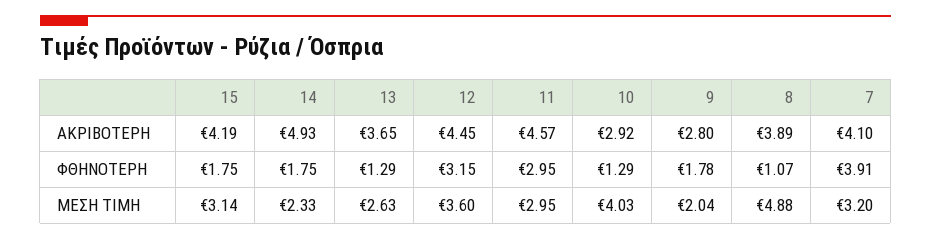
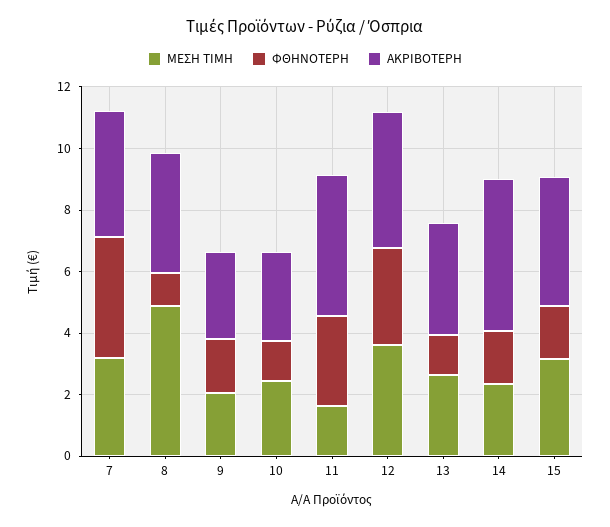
ΜΕΣΗ ΤΙΜΗ, 11: 2.95 -> 1.5
ΜΕΣΗ ΤΙΜΗ, 10: 4.03 -> 2.5

